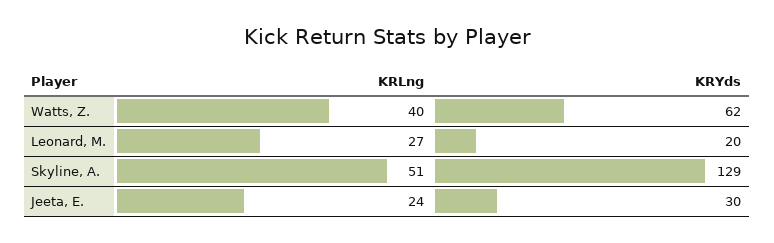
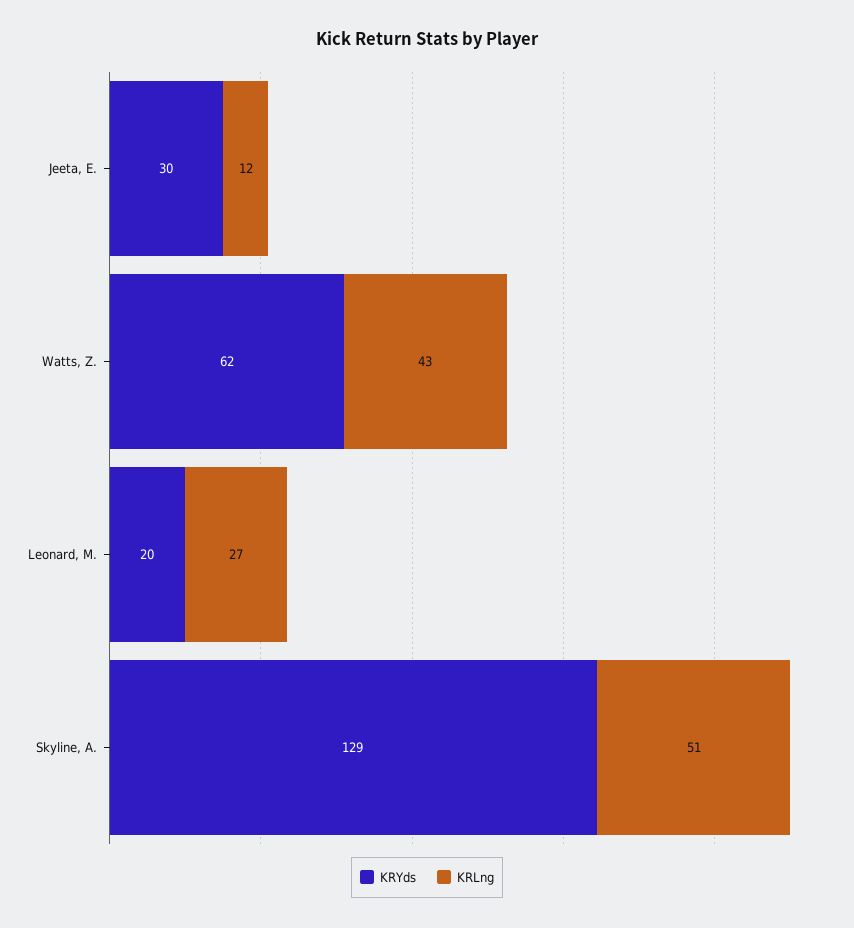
KRLng, Watts, Z.: 40 -> 43
KRLng, Jeeta, E.: 24 -> 12

